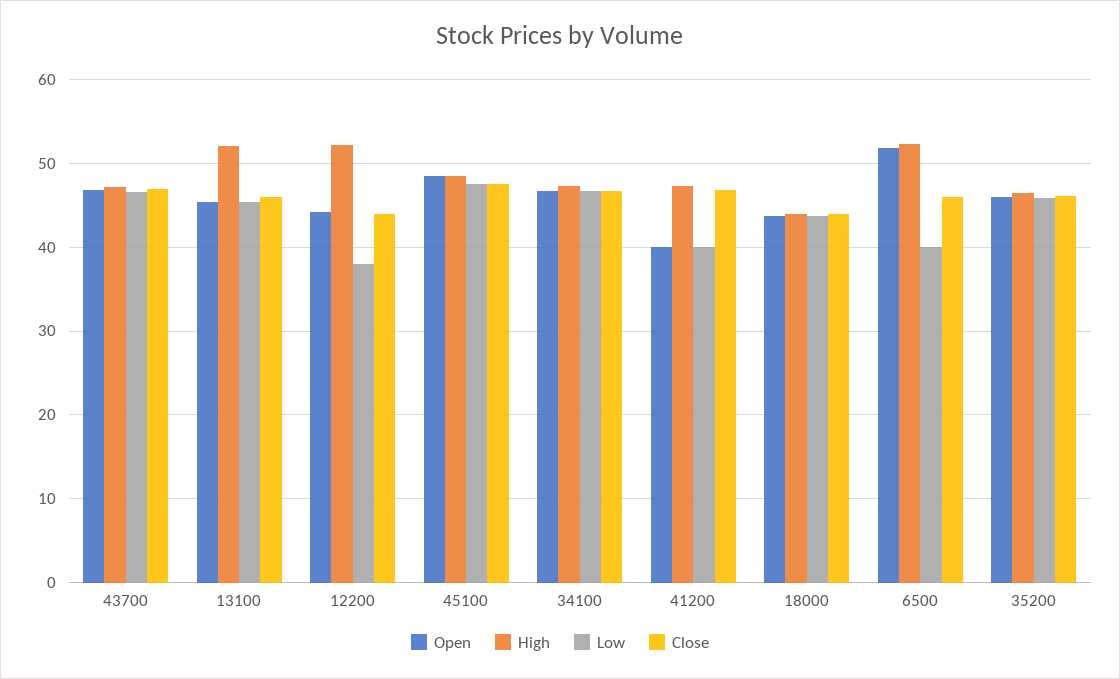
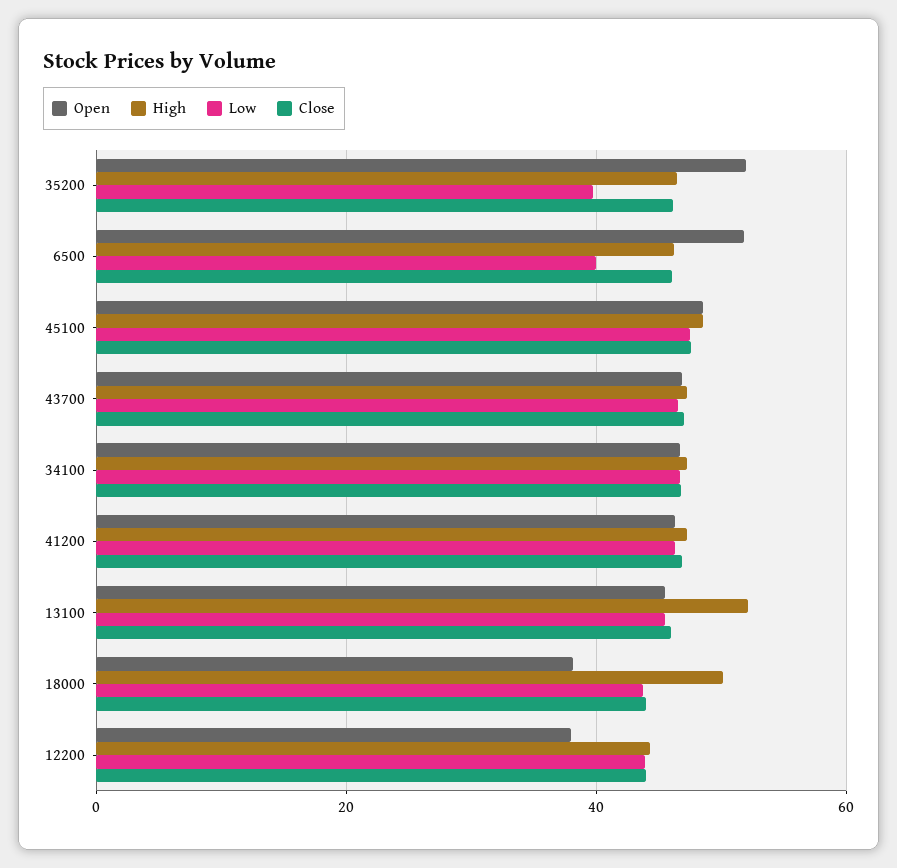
Open, 12200: 44 -> 38
High, 12200: 52 -> 44
Low, 12200: 38 -> 44
Open, 41200: 40 -> 46
Low, 41200: 40 -> 46
Open, 18000: 44 -> 38
High, 18000: 44 -> 50
High, 6500: 52 -> 46
Open, 35200: 46 -> 52
Low, 35200: 46 -> 40

